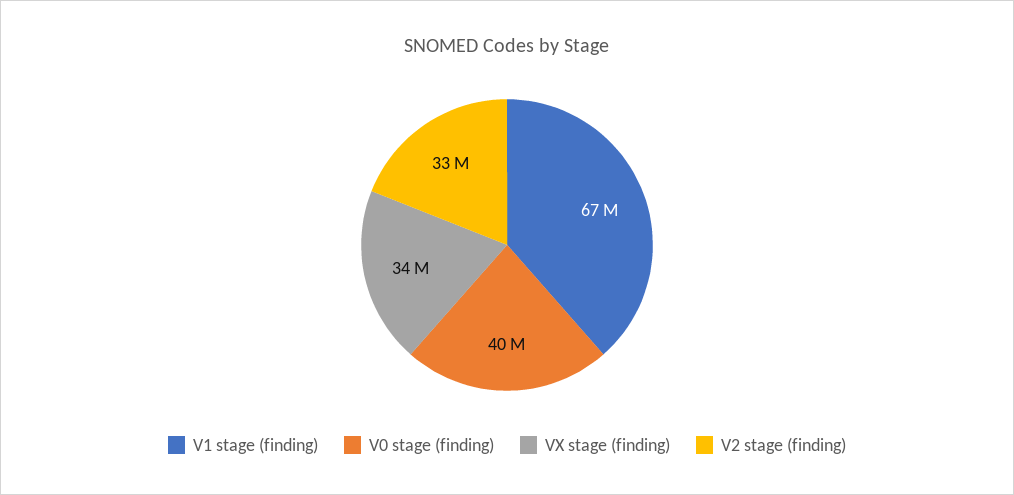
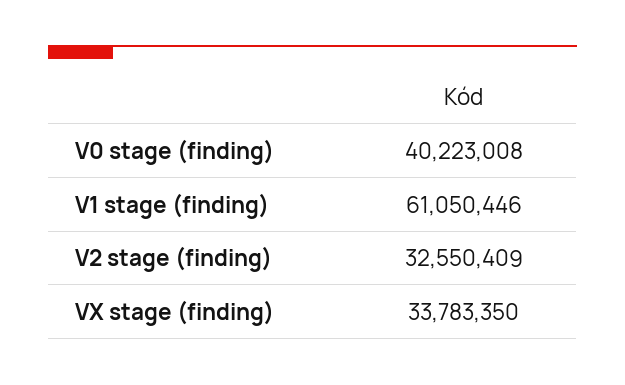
V1 stage (finding): 67000000 -> 61050446

